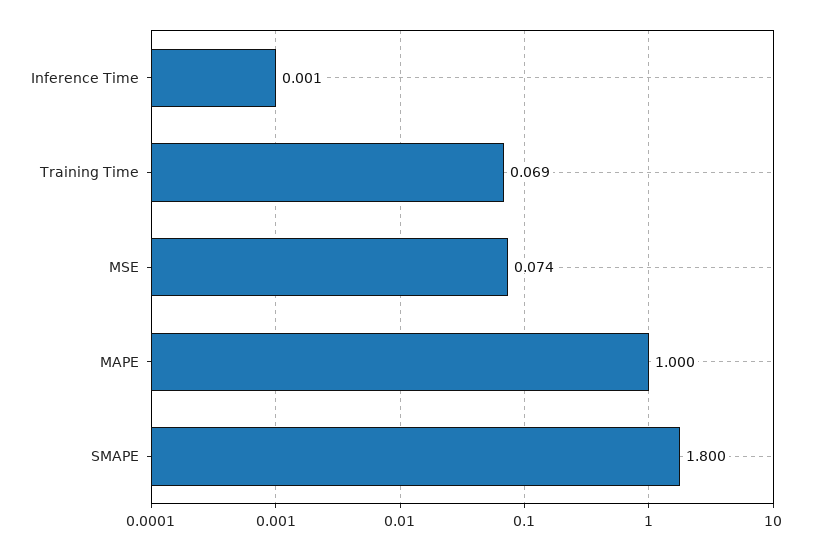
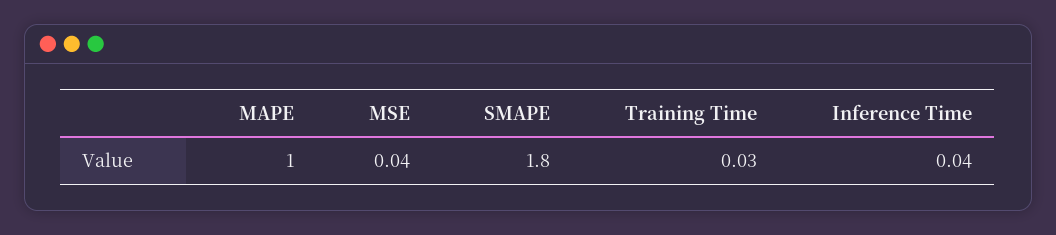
Inference Time: 0.001 -> 0.04
Training Time: 0.069 -> 0.03
MSE: 0.074 -> 0.04

